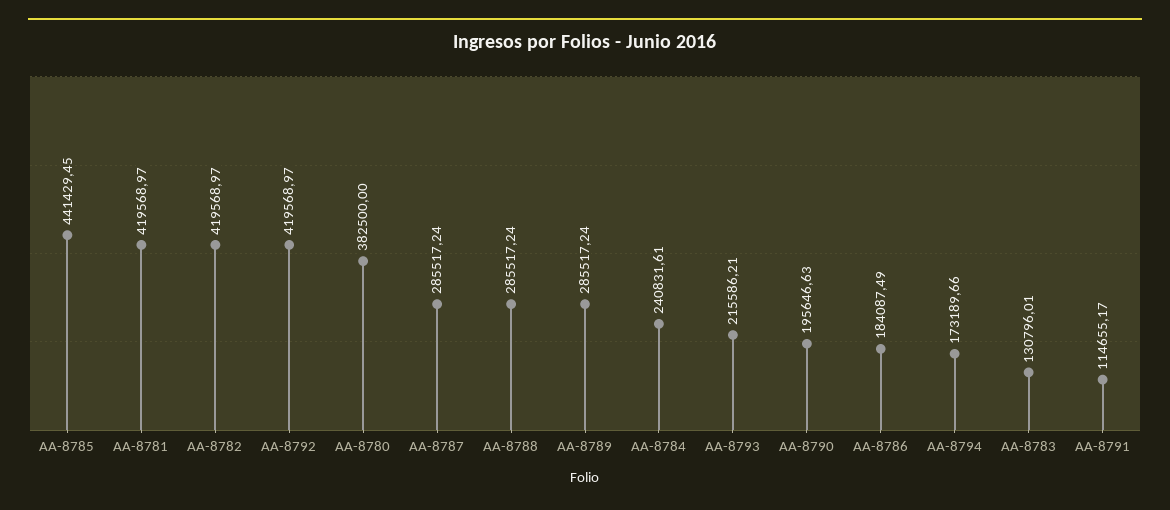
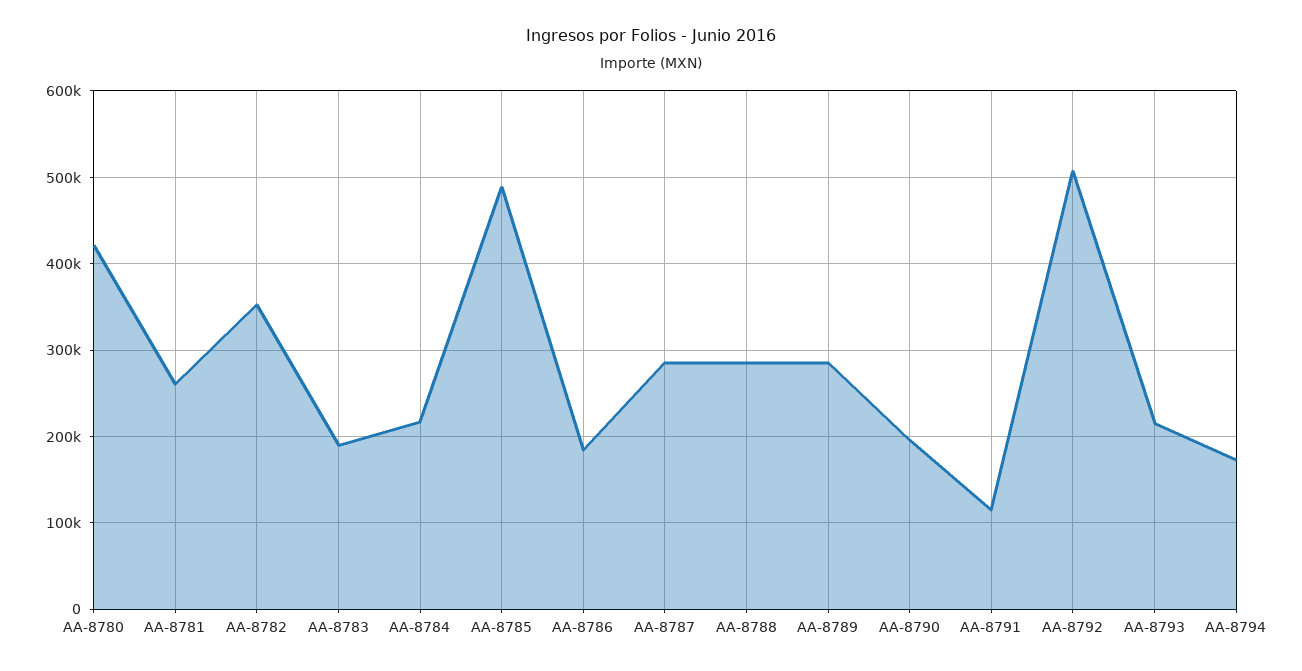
AA-8785: 441429.45 -> 490000
AA-8781: 419568.97 -> 260000
AA-8782: 419568.97 -> 350000
AA-8792: 419568.97 -> 510000
AA-8780: 382500 -> 420000
AA-8784: 240831.61 -> 220000
AA-8783: 130796.01 -> 190000

